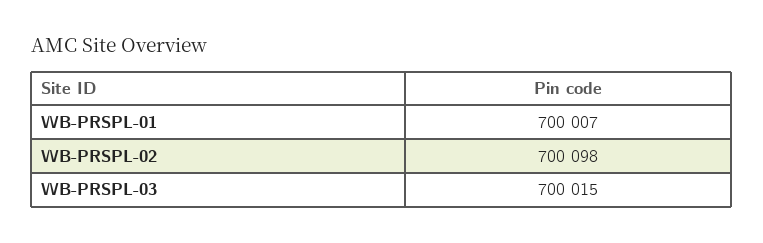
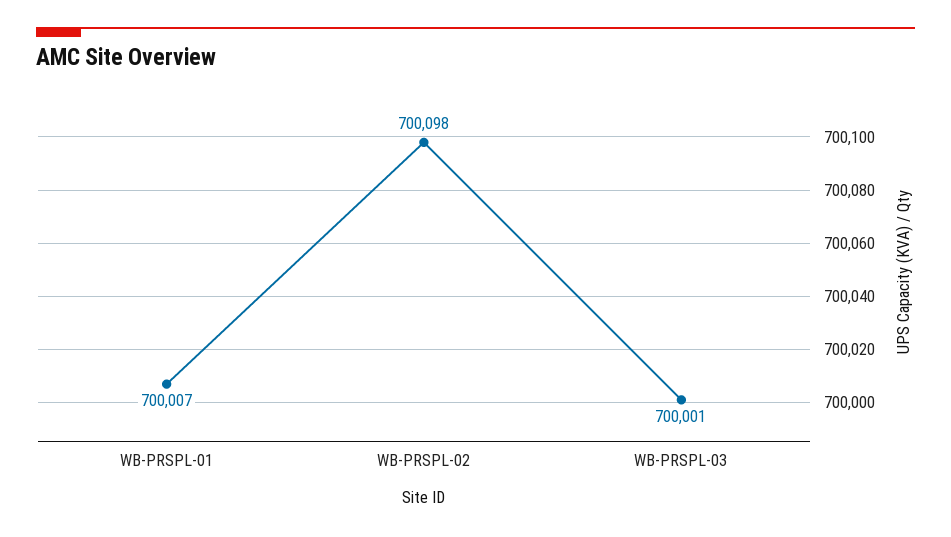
WB-PRSPL-03: 700015 -> 700001

